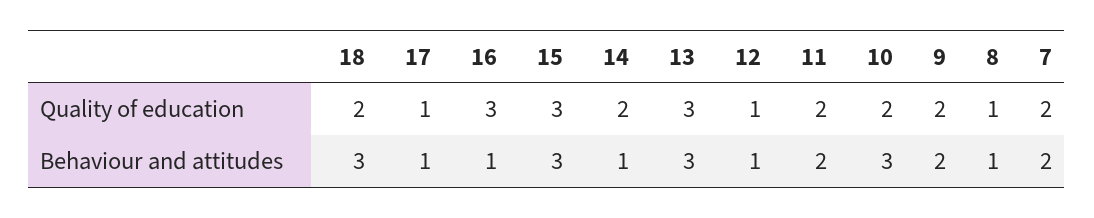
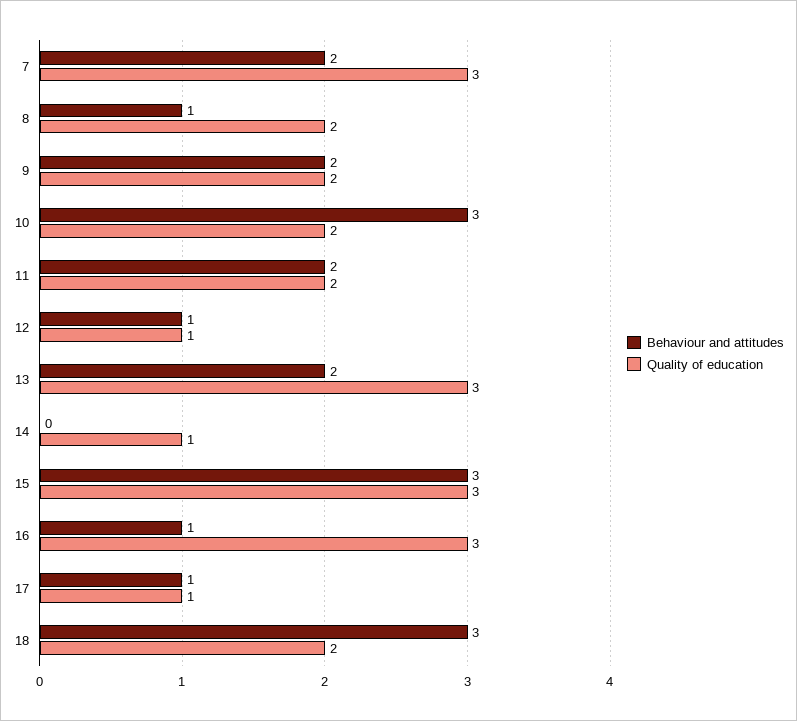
Quality of education, 14: 2 -> 1
Quality of education, 8: 1 -> 2
Quality of education, 7: 2 -> 3
Behaviour and attitudes, 14: 1 -> 0
Behaviour and attitudes, 13: 3 -> 2

